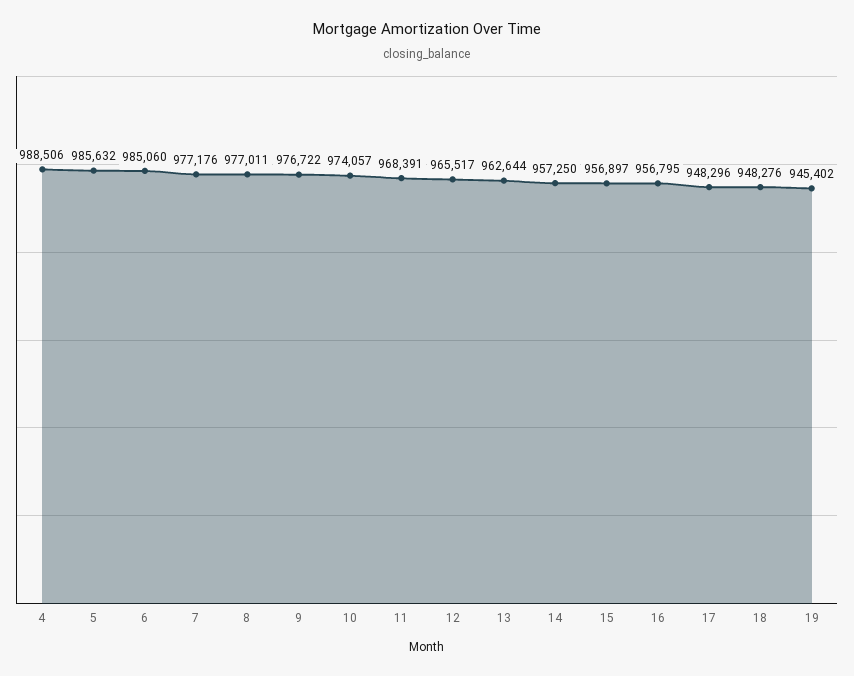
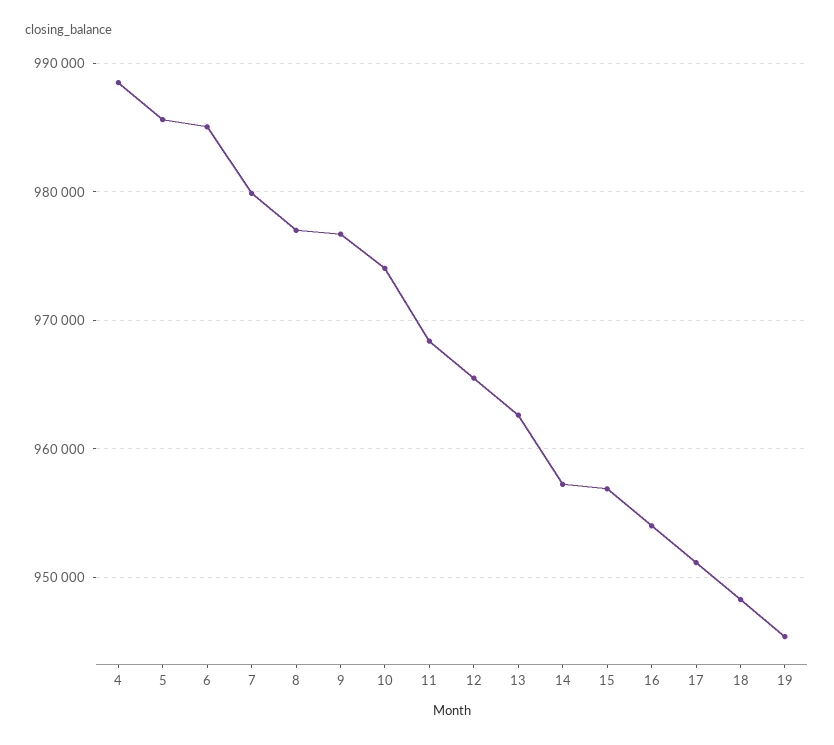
7: 977176 -> 980000
16: 956795 -> 954000
17: 948296 -> 951000

